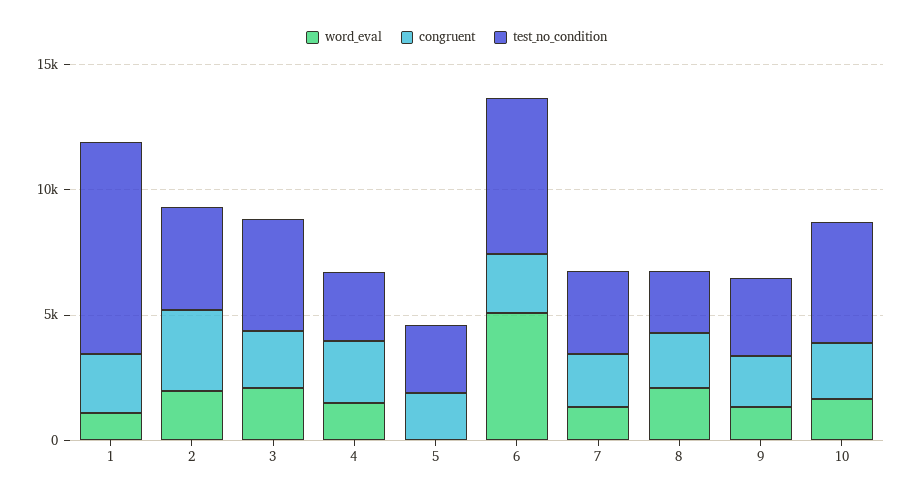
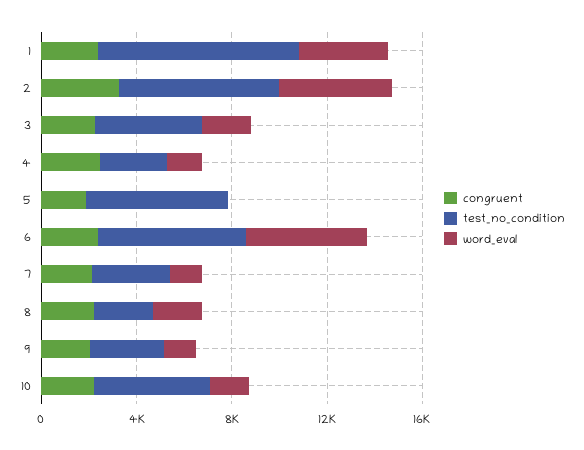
word_eval, 1: 1000 -> 4000
word_eval, 2: 2000 -> 5000
test_no_condition, 2: 4000 -> 7000
test_no_condition, 5: 3000 -> 6000

